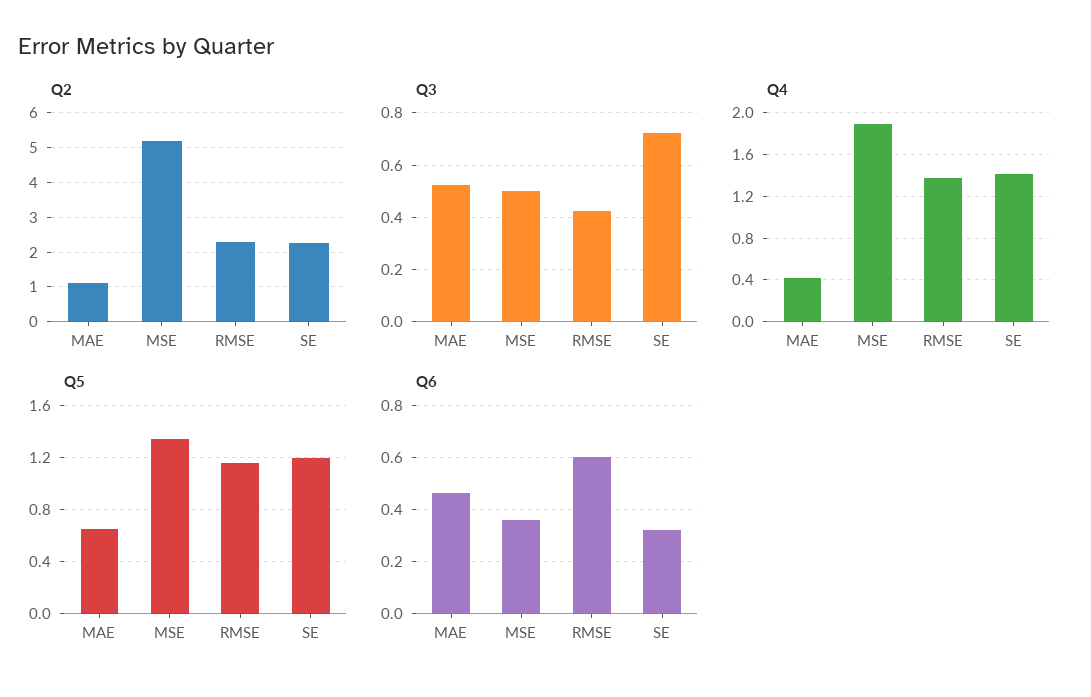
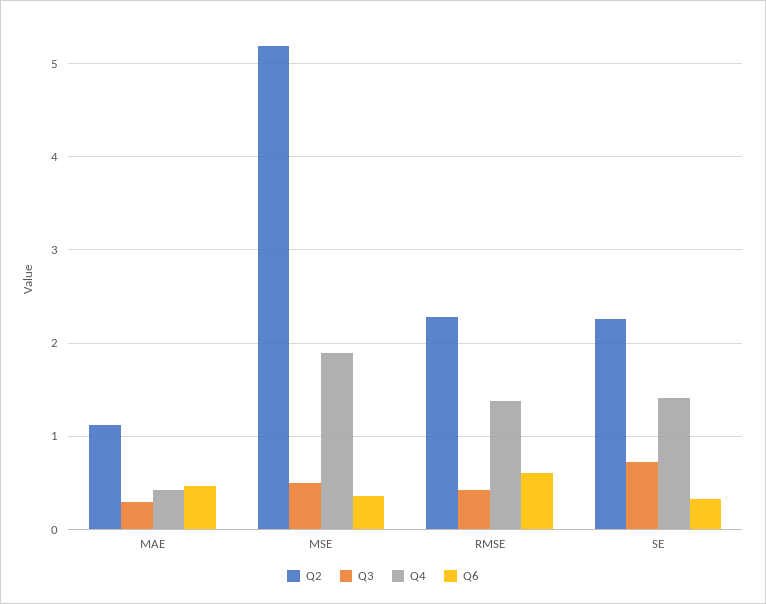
Q3, MAE: 0.525 -> 0.3
Q5, MAE: 0.65 -> none
Q5, MSE: 1.35 -> none
Q5, RMSE: 1.15 -> none
Q5, SE: 1.2 -> none

